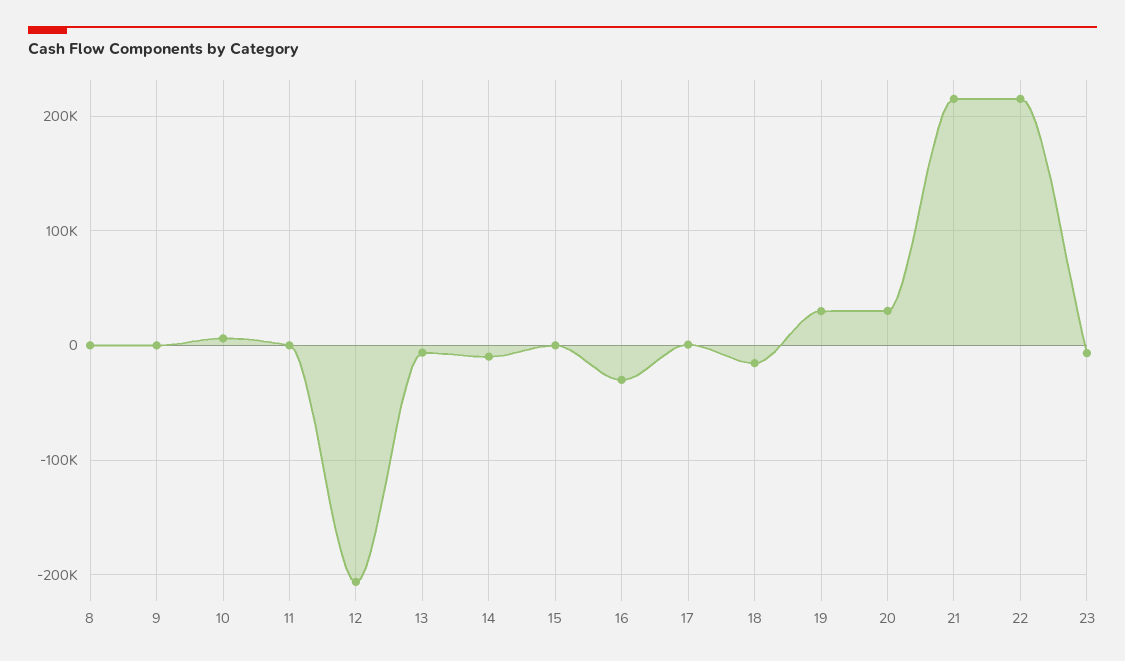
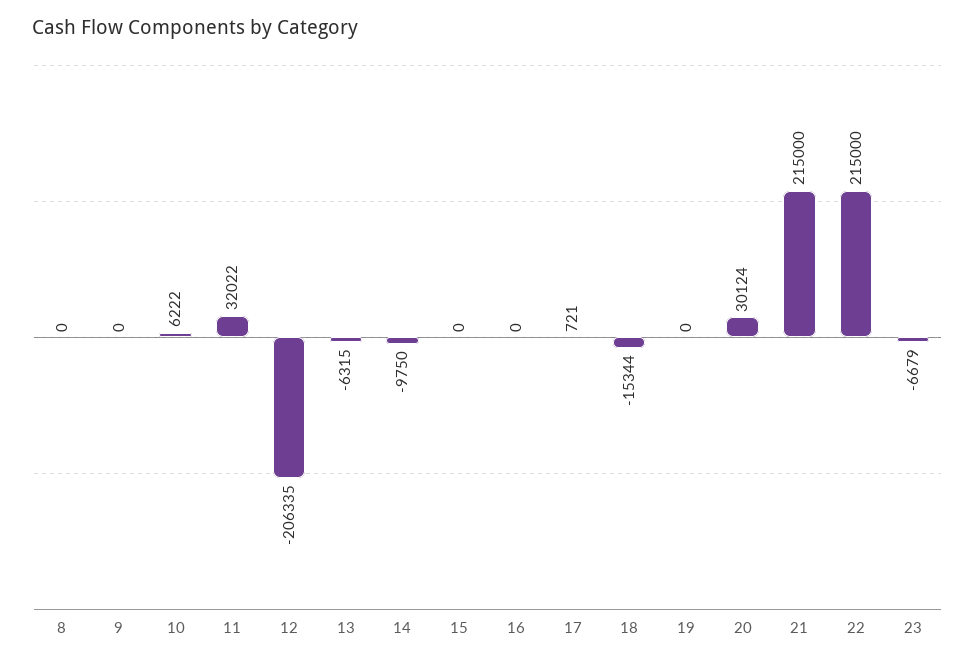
11: 0 -> 32022
16: -30000 -> 0
19: 30000 -> 0

